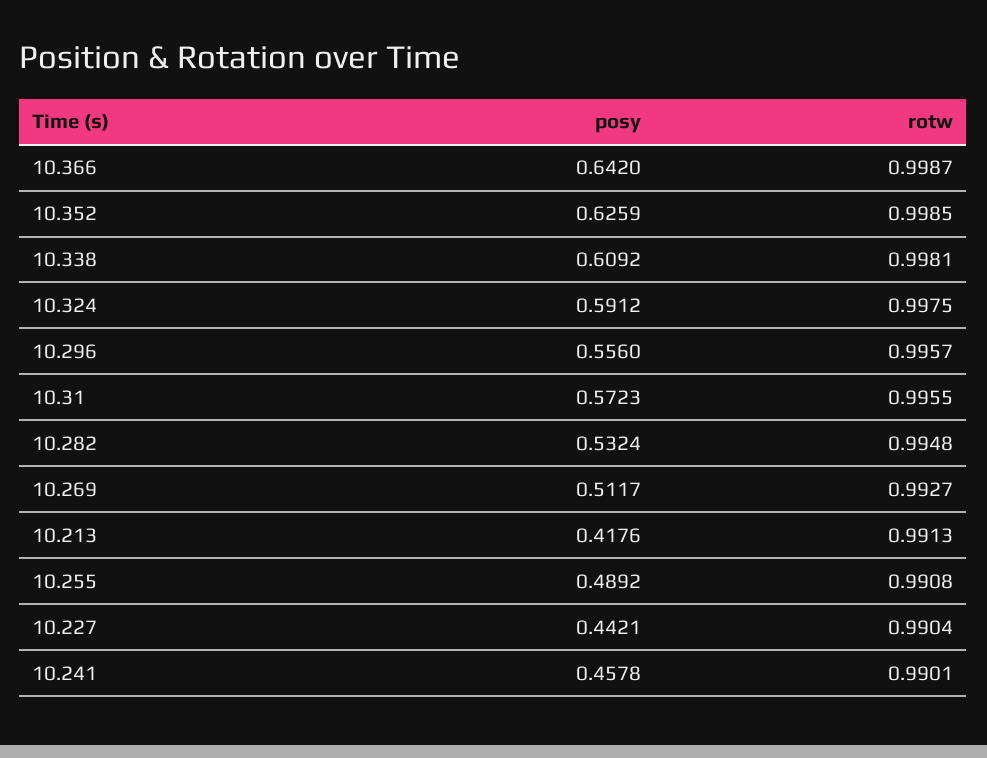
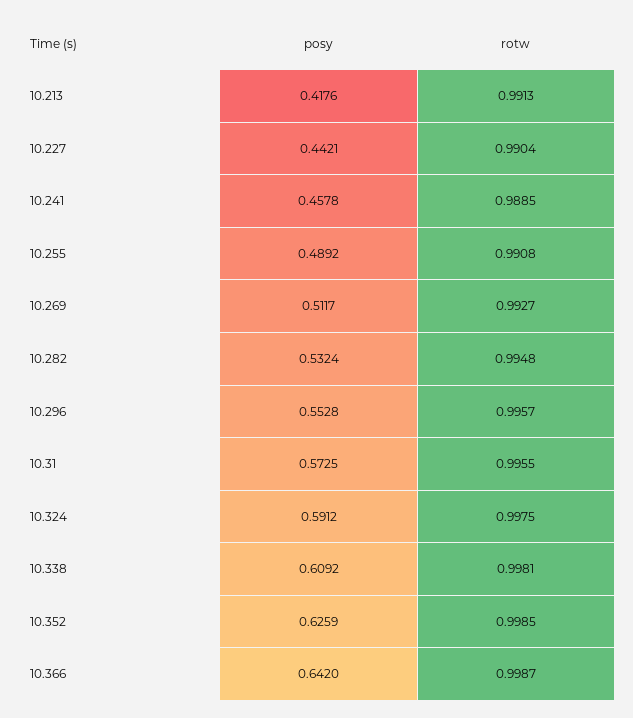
posy, 10.296: 0.556 -> 0.5528
posy, 10.31: 0.5723 -> 0.5725
rotw, 10.241: 0.9901 -> 0.9885

